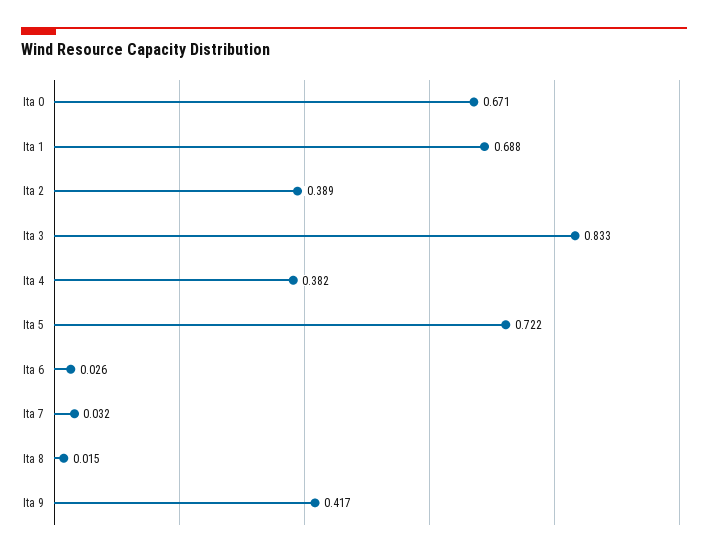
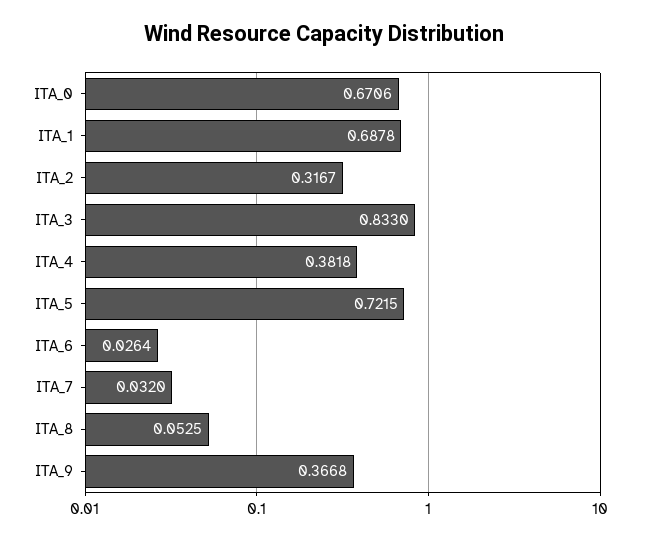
Ita 2: 0.389 -> 0.3167
Ita 8: 0.015 -> 0.0525
Ita 9: 0.417 -> 0.3668

